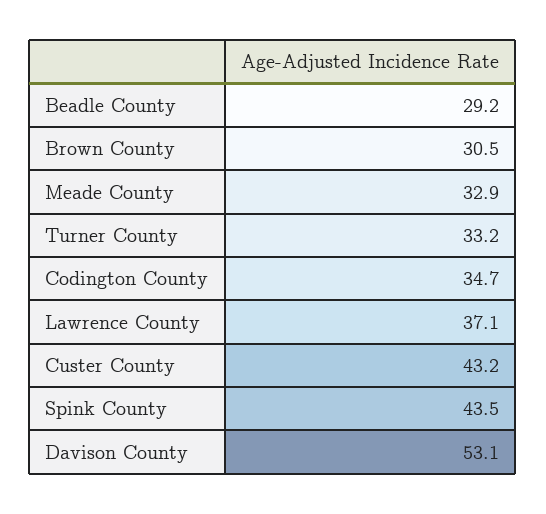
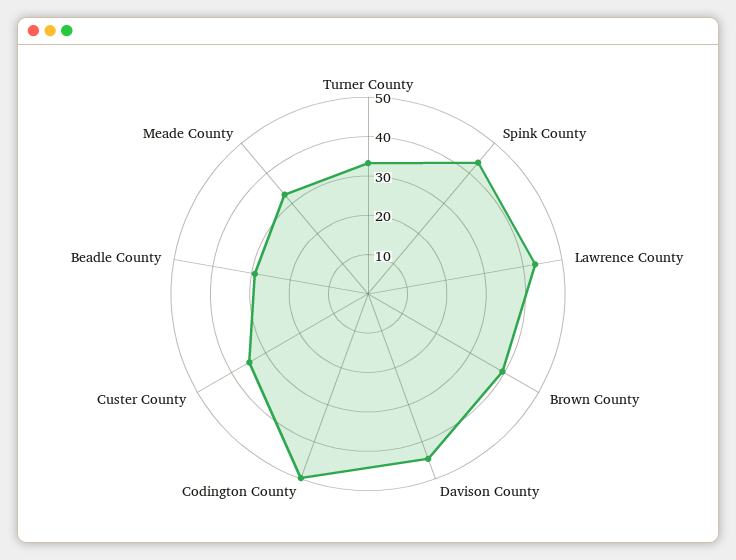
Brown County: 30.5 -> 40
Codington County: 34.7 -> 50
Lawrence County: 37.1 -> 42.5
Custer County: 43.2 -> 35
Davison County: 53.1 -> 45

